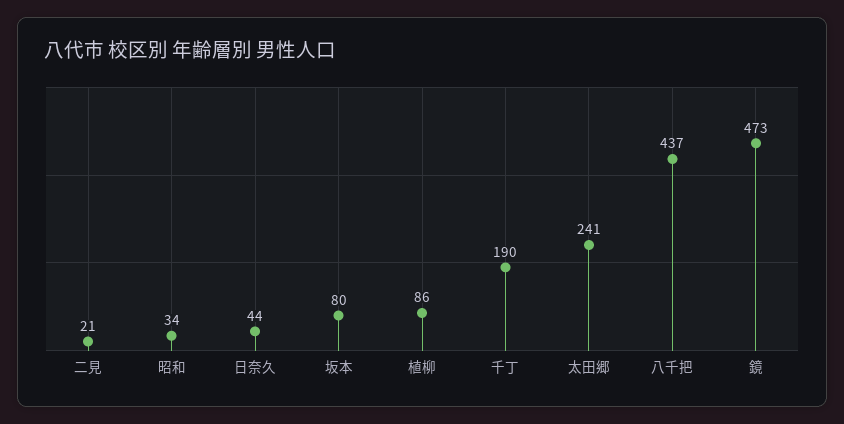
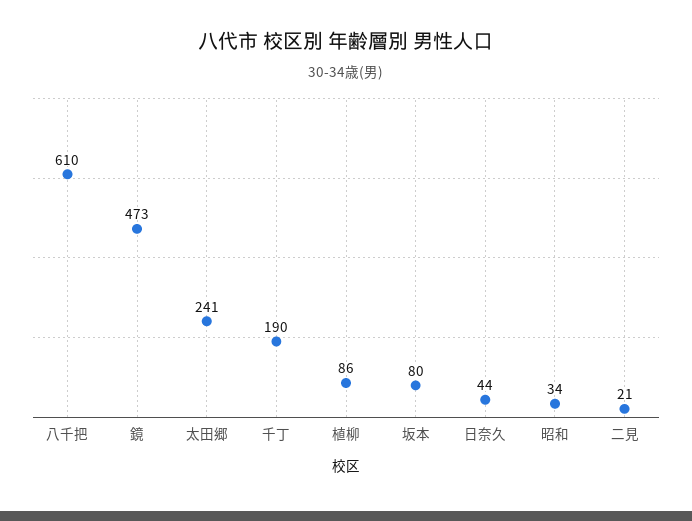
八千把: 437 -> 610

